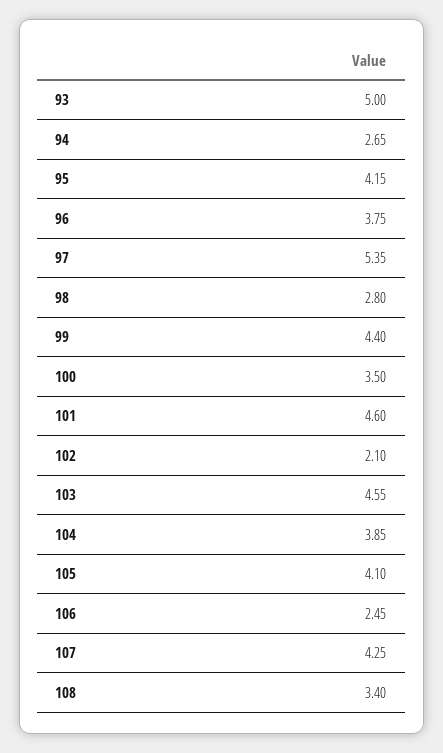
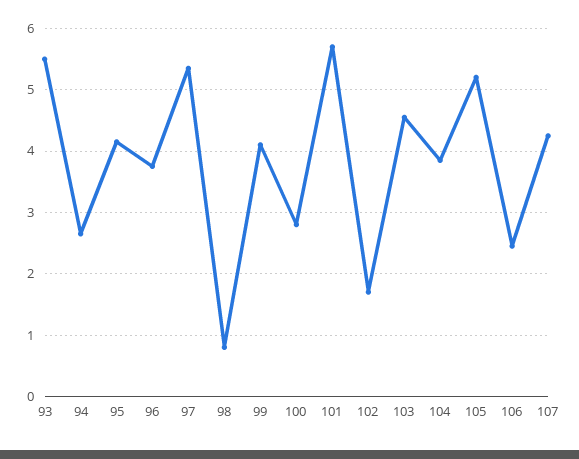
93: 5 -> 5.5
98: 2.8 -> 0.8
99: 4.4 -> 4.1
100: 3.5 -> 2.8
101: 4.6 -> 5.7
102: 2.1 -> 1.7
105: 4.1 -> 5.2
108: 3.4 -> none

